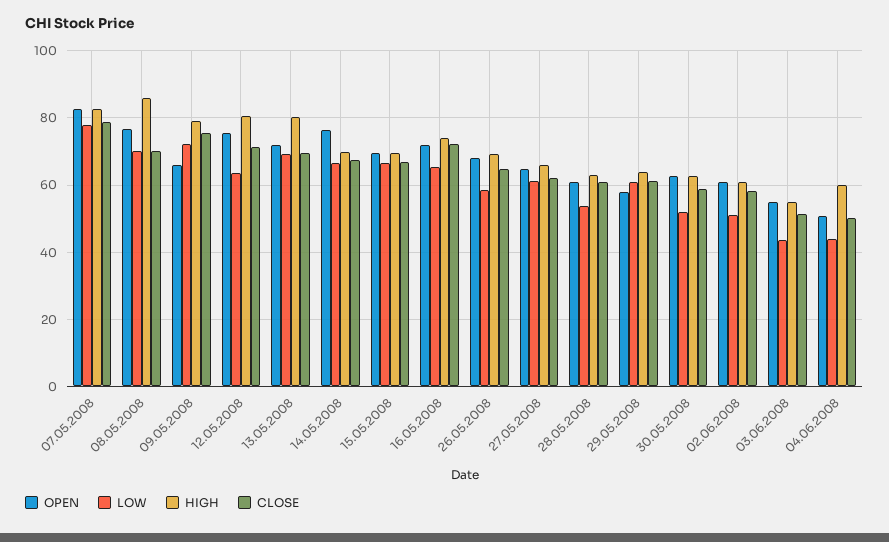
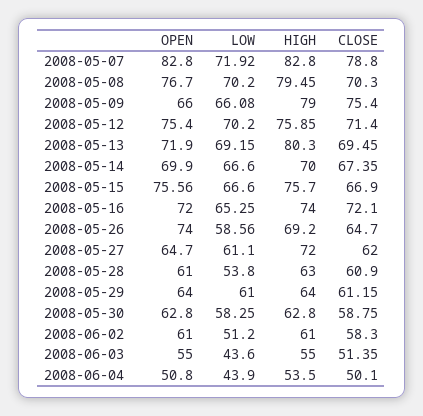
LOW, 07.05.2008: 78 -> 71.92
HIGH, 08.05.2008: 86 -> 79.45
LOW, 09.05.2008: 72 -> 66.08
LOW, 12.05.2008: 64 -> 70.2
HIGH, 12.05.2008: 80 -> 75.85
OPEN, 14.05.2008: 76 -> 69.9
OPEN, 15.05.2008: 70 -> 75.56
HIGH, 15.05.2008: 70 -> 75.7
OPEN, 26.05.2008: 68 -> 74
HIGH, 27.05.2008: 66 -> 72
OPEN, 29.05.2008: 58 -> 64
LOW, 30.05.2008: 52 -> 58.25
HIGH, 04.06.2008: 60 -> 53.5

